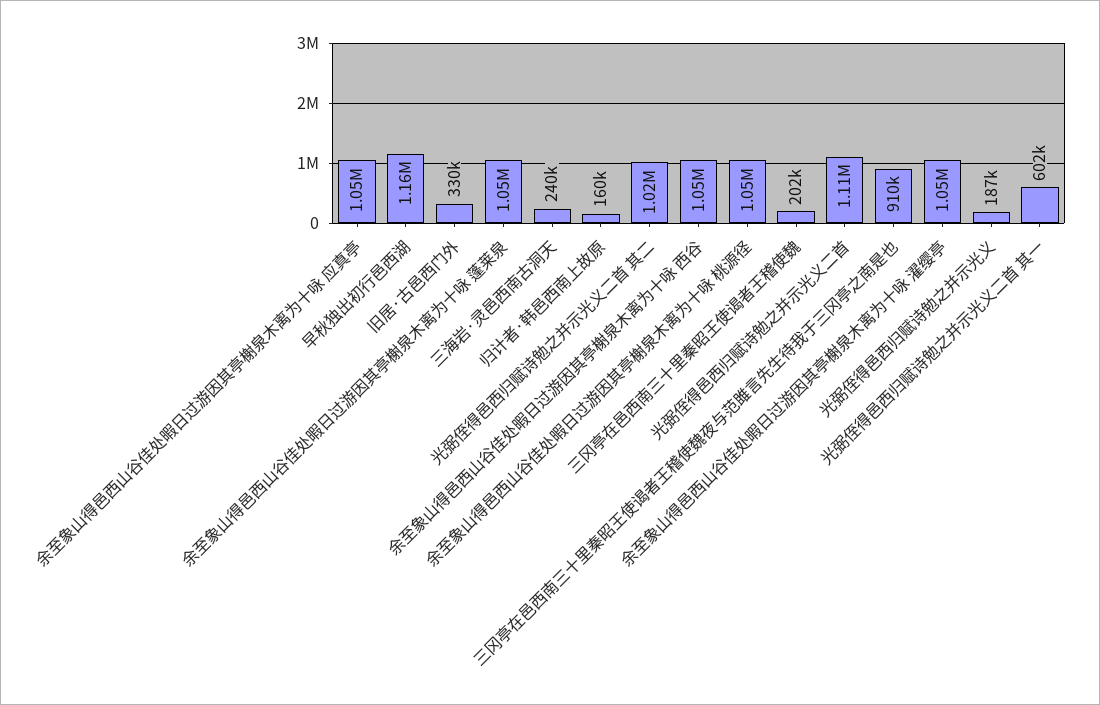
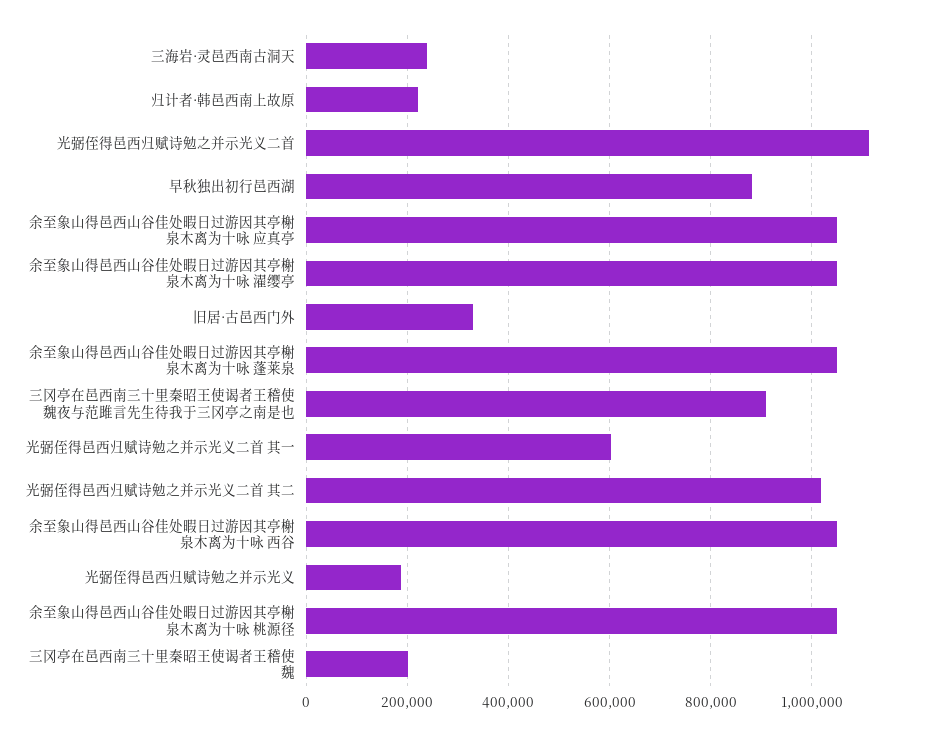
早秋独出初行邑西湖: 1160000 -> 880000
归计者·韩邑西南上故原: 160000 -> 220000

